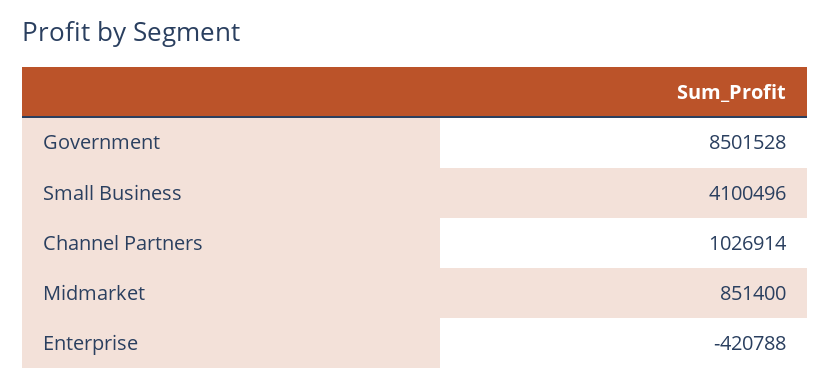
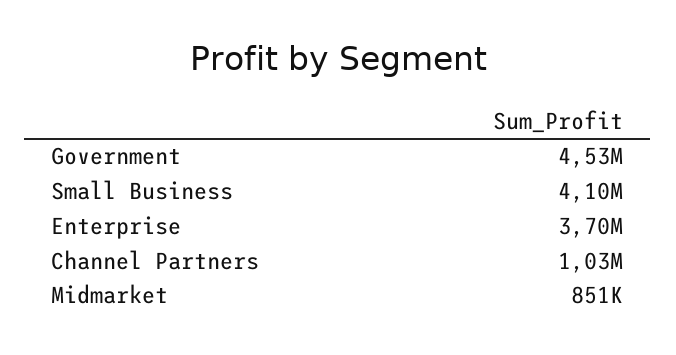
Government: 8501528 -> 4530000
Enterprise: -420788 -> 3700000

